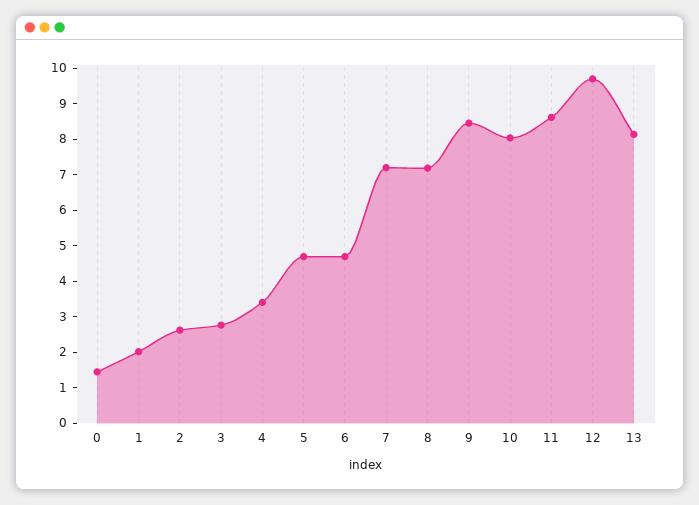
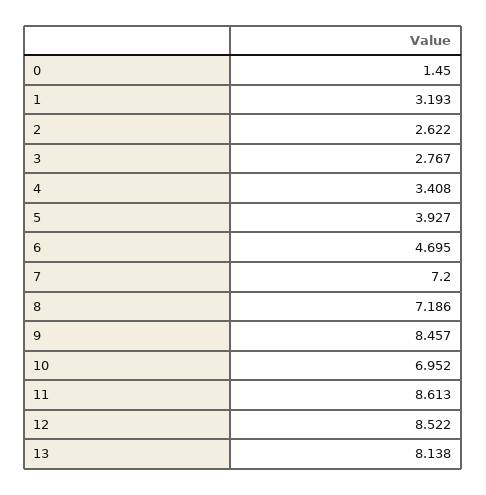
1: 2 -> 3.193
5: 4.75 -> 3.927
10: 8 -> 6.952
12: 9.75 -> 8.522

